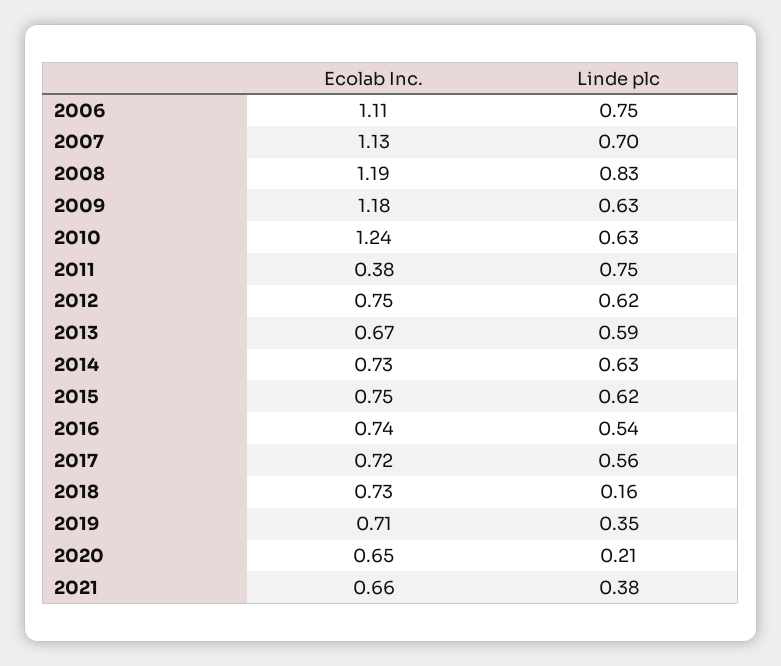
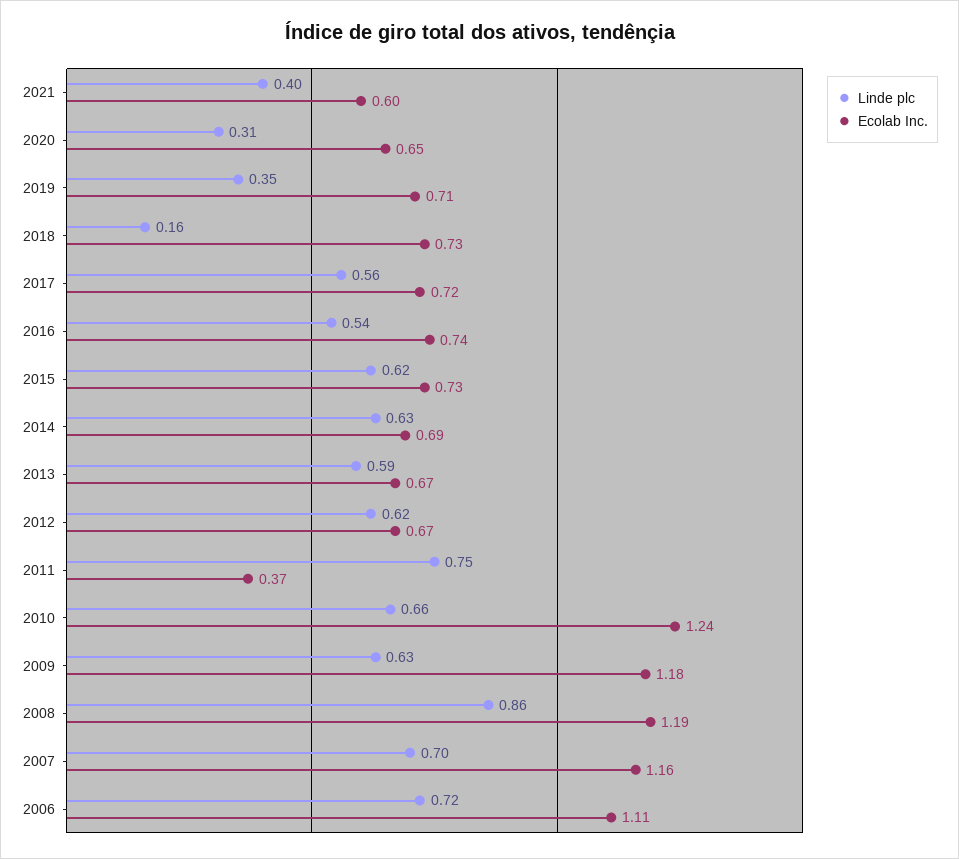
Linde plc, 2006: 0.75 -> 0.72
Ecolab Inc., 2007: 1.13 -> 1.16
Linde plc, 2008: 0.83 -> 0.86
Linde plc, 2010: 0.63 -> 0.66
Ecolab Inc., 2011: 0.38 -> 0.37
Ecolab Inc., 2012: 0.75 -> 0.67
Ecolab Inc., 2014: 0.73 -> 0.69
Ecolab Inc., 2015: 0.75 -> 0.73
Linde plc, 2020: 0.21 -> 0.31
Ecolab Inc., 2021: 0.66 -> 0.6
Linde plc, 2021: 0.38 -> 0.4

